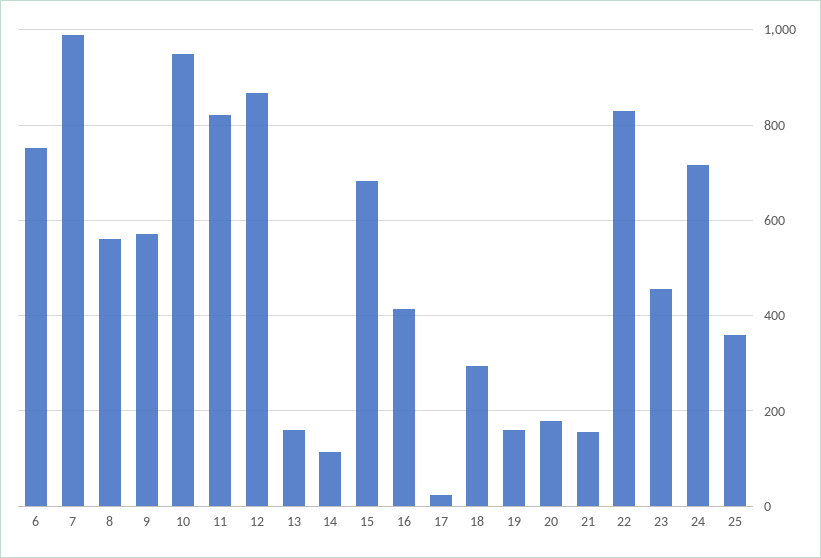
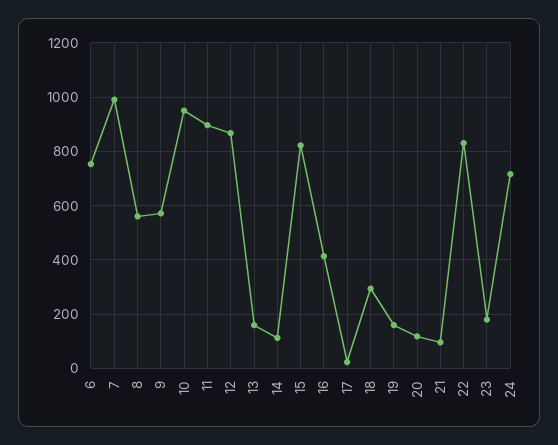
11: 820 -> 900
15: 680 -> 825
20: 180 -> 125
21: 160 -> 100
23: 460 -> 175
25: 360 -> none

